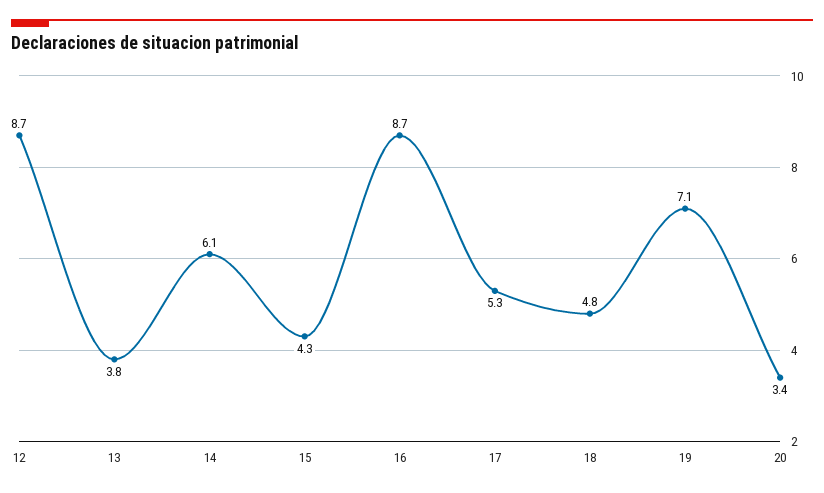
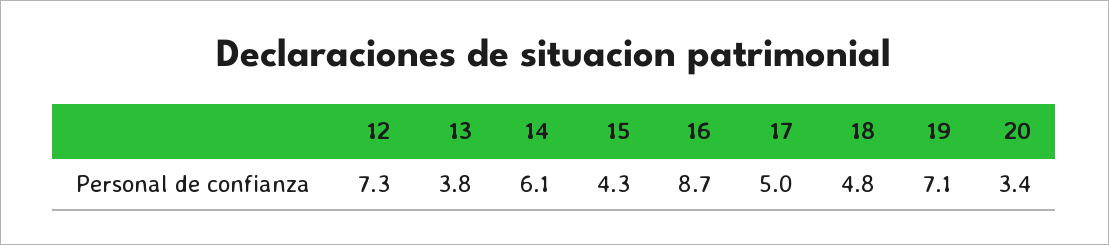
12: 8.7 -> 7.3
17: 5.3 -> 5

